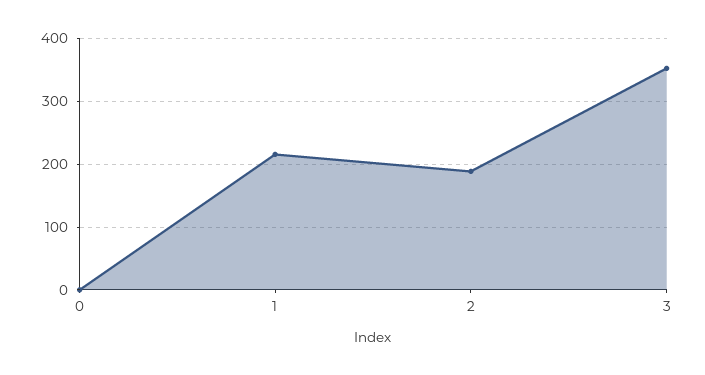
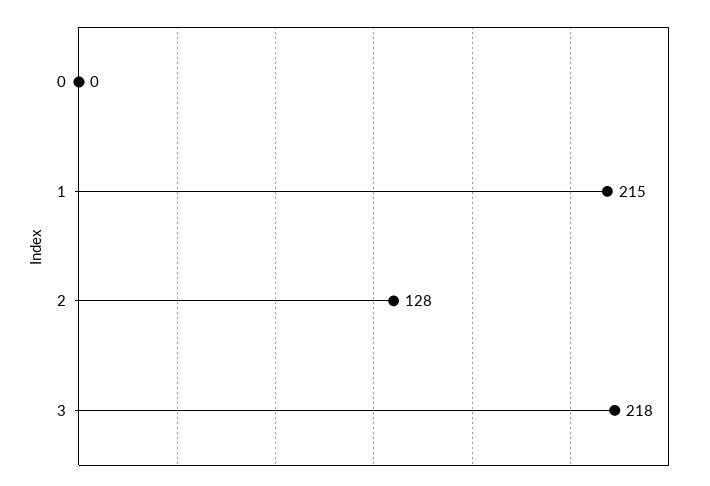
2: 190 -> 128
3: 350 -> 218

